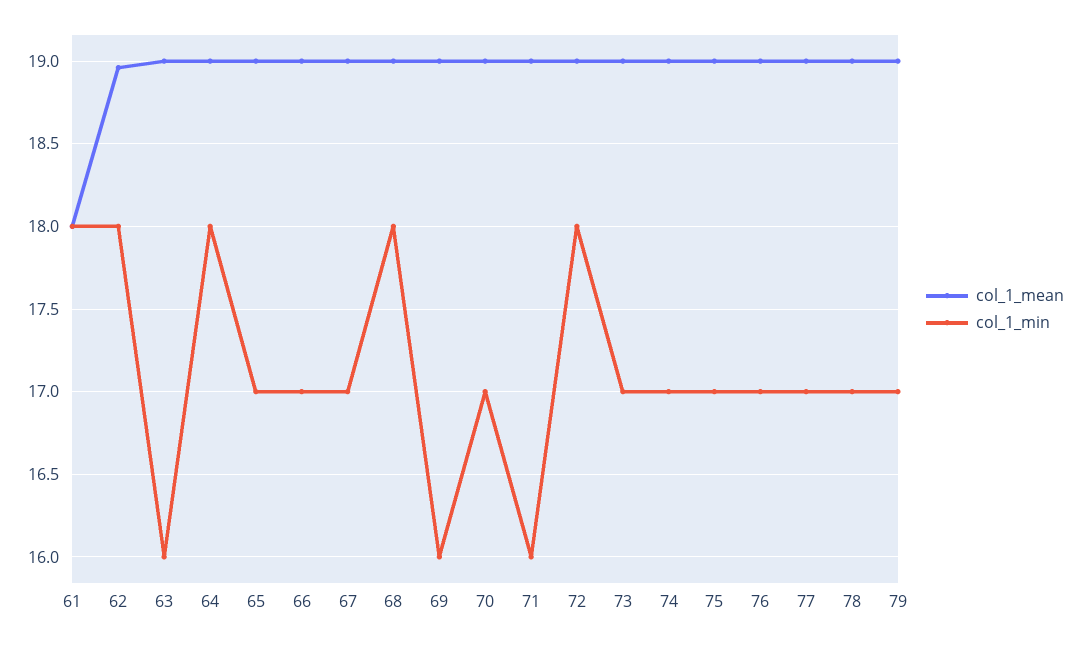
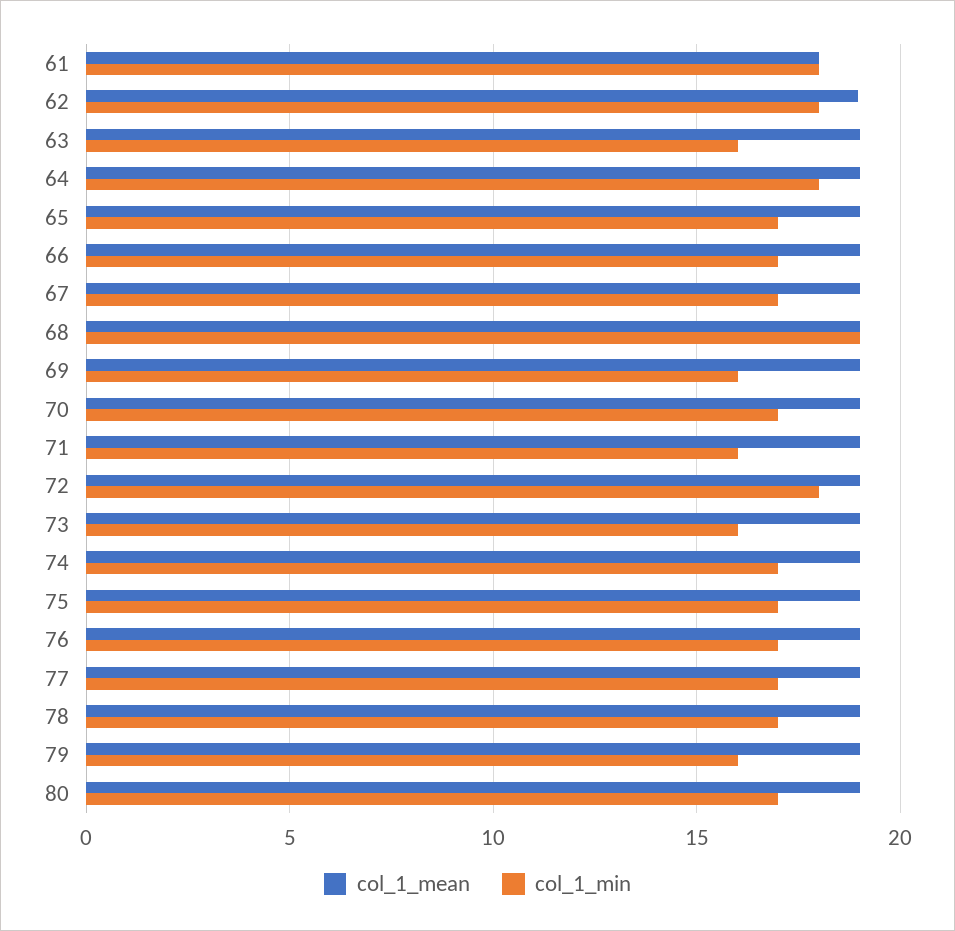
col_1_min, 68: 18 -> 19
col_1_min, 73: 17 -> 16
col_1_min, 79: 17 -> 16
col_1_mean, 80: none -> 19
col_1_min, 80: none -> 17

